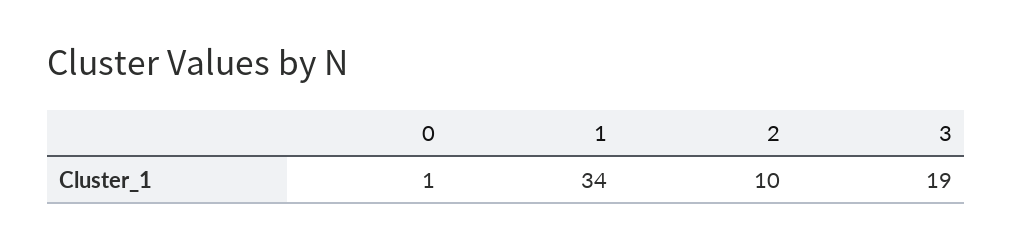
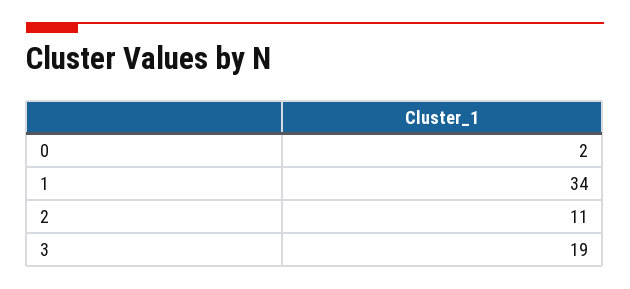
0: 1 -> 2
2: 10 -> 11

